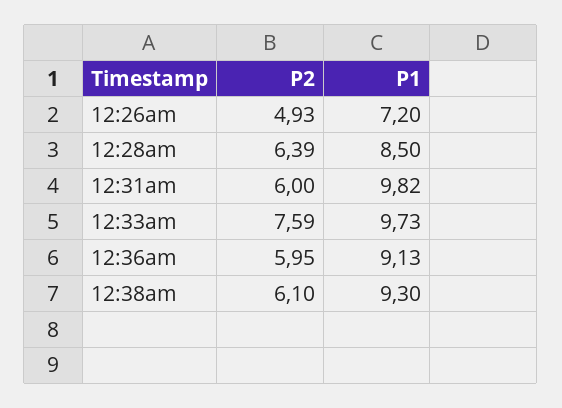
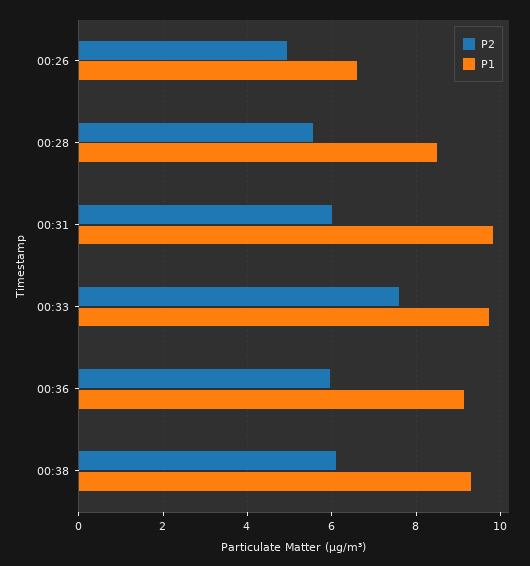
P1, 12:26am: 7.2 -> 6.6
P2, 12:28am: 6.39 -> 5.6

